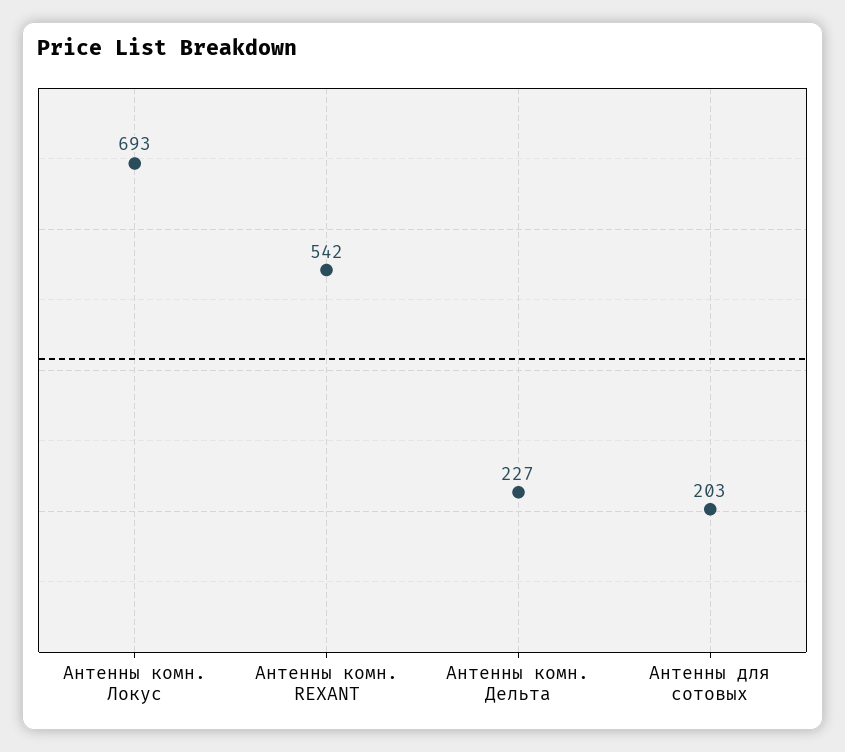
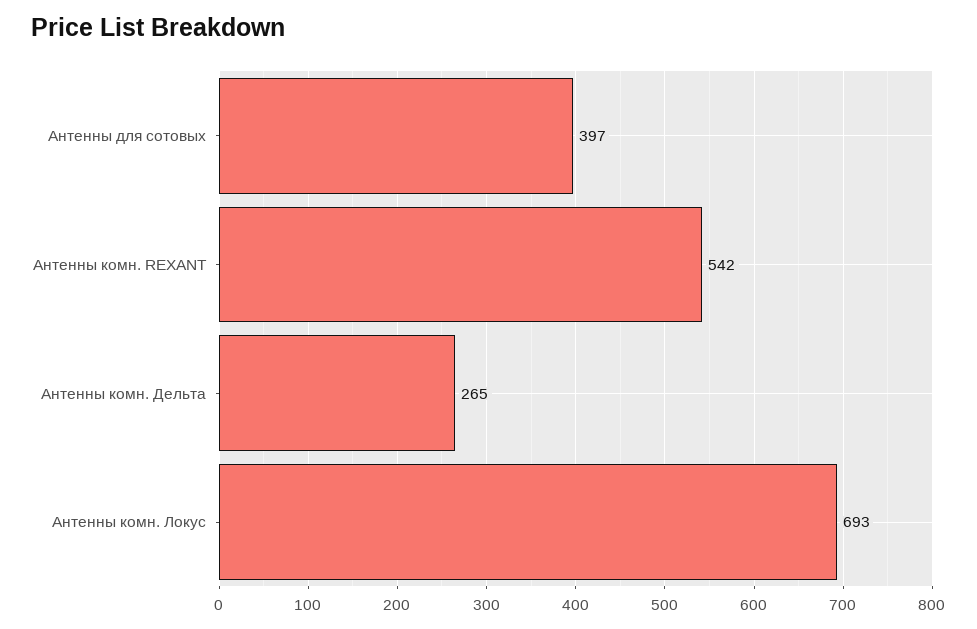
Антенны комн. Дельта: 227 -> 265
Антенны для сотовых: 203 -> 397

